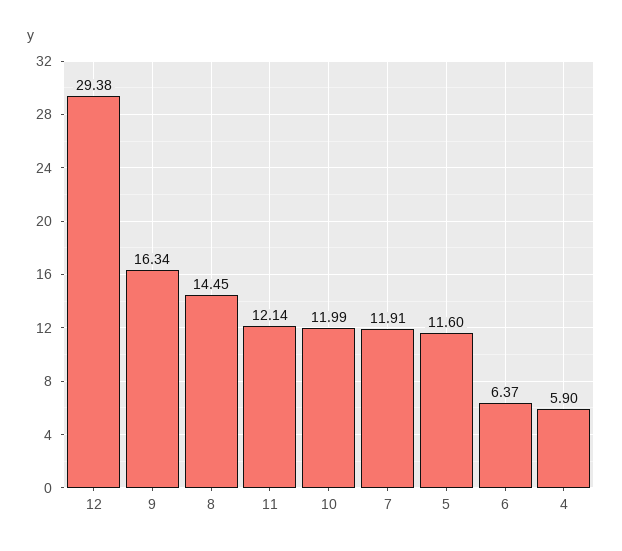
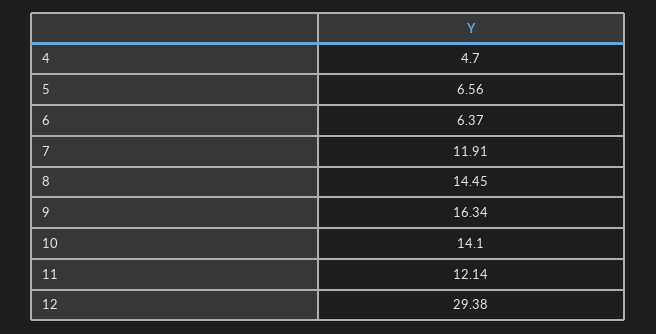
10: 11.99 -> 14.1
5: 11.6 -> 6.56
4: 5.9 -> 4.7

